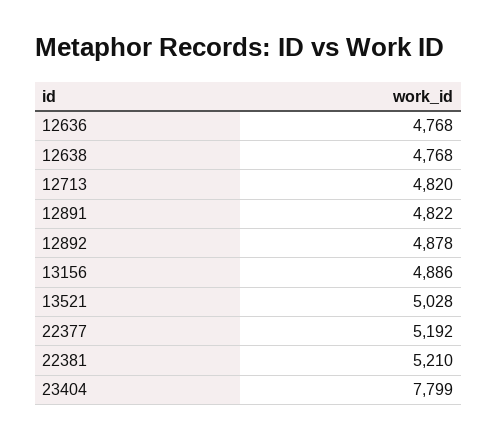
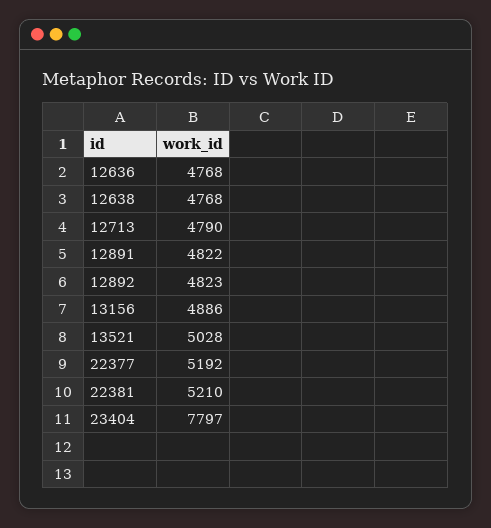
12713: 4820 -> 4790
12892: 4878 -> 4823
23404: 7799 -> 7797

